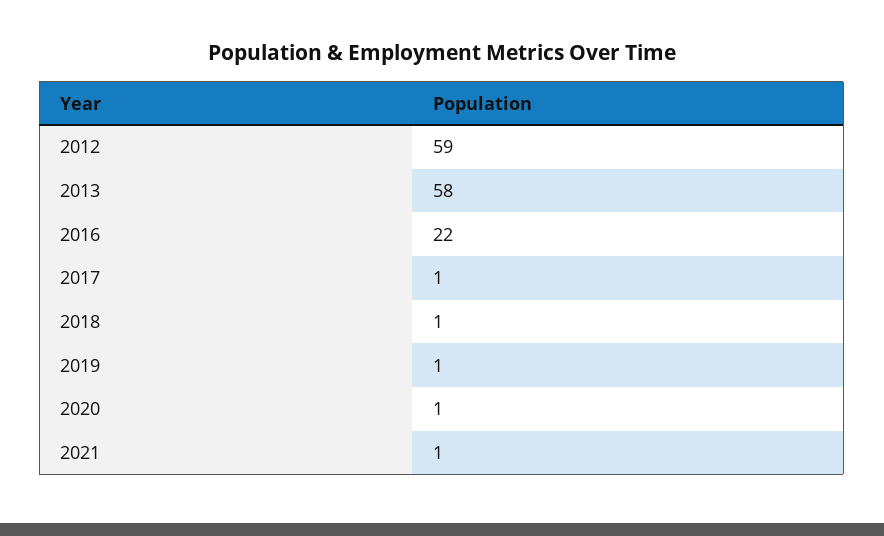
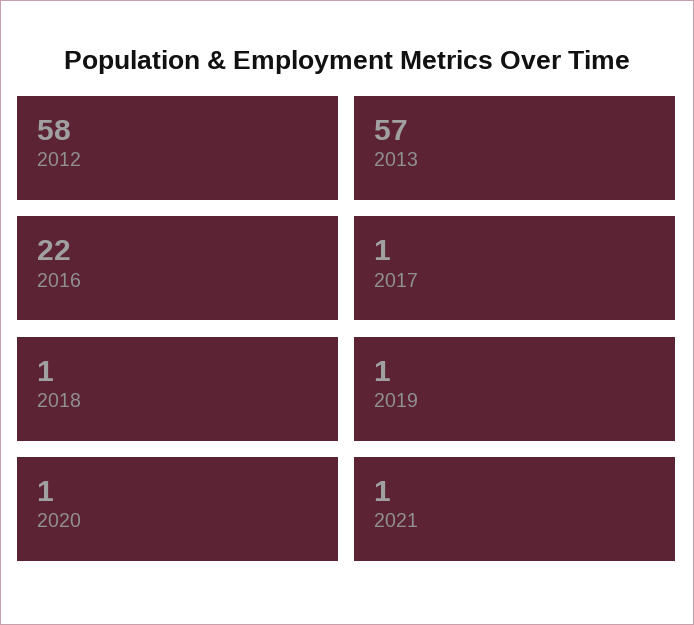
2012: 59 -> 58
2013: 58 -> 57

